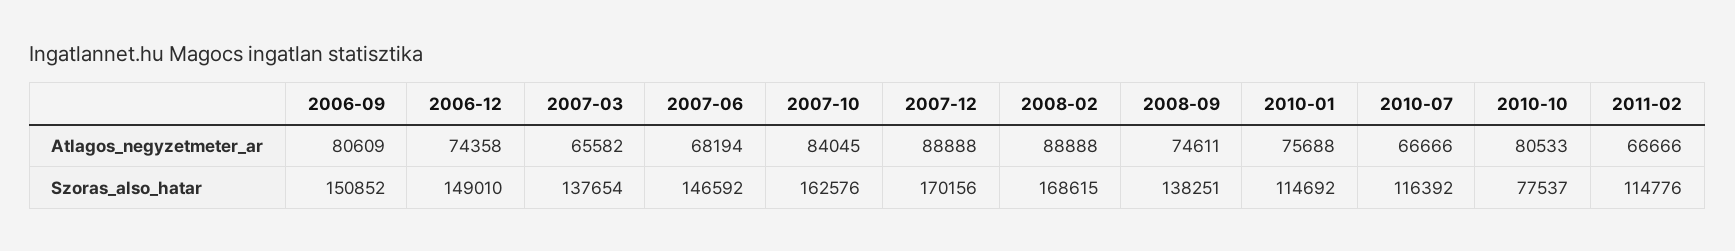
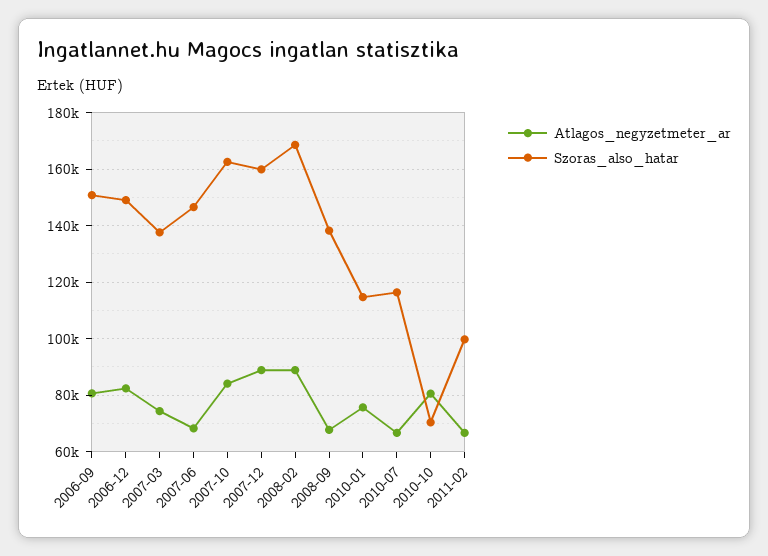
Atlagos_negyzetmeter_ar, 2006-12: 74358 -> 82500
Atlagos_negyzetmeter_ar, 2007-03: 65582 -> 75000
Atlagos_negyzetmeter_ar, 2008-09: 74611 -> 67500
Szoras_also_hatar, 2007-12: 170156 -> 160000
Szoras_also_hatar, 2010-10: 77537 -> 70000
Szoras_also_hatar, 2011-02: 114776 -> 100000

